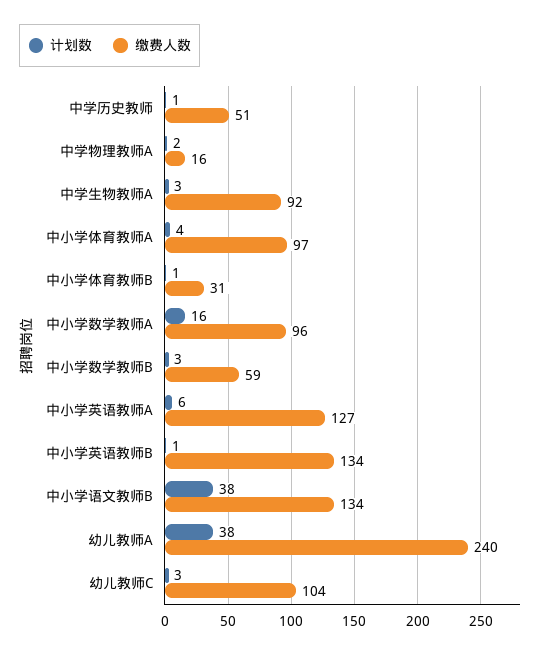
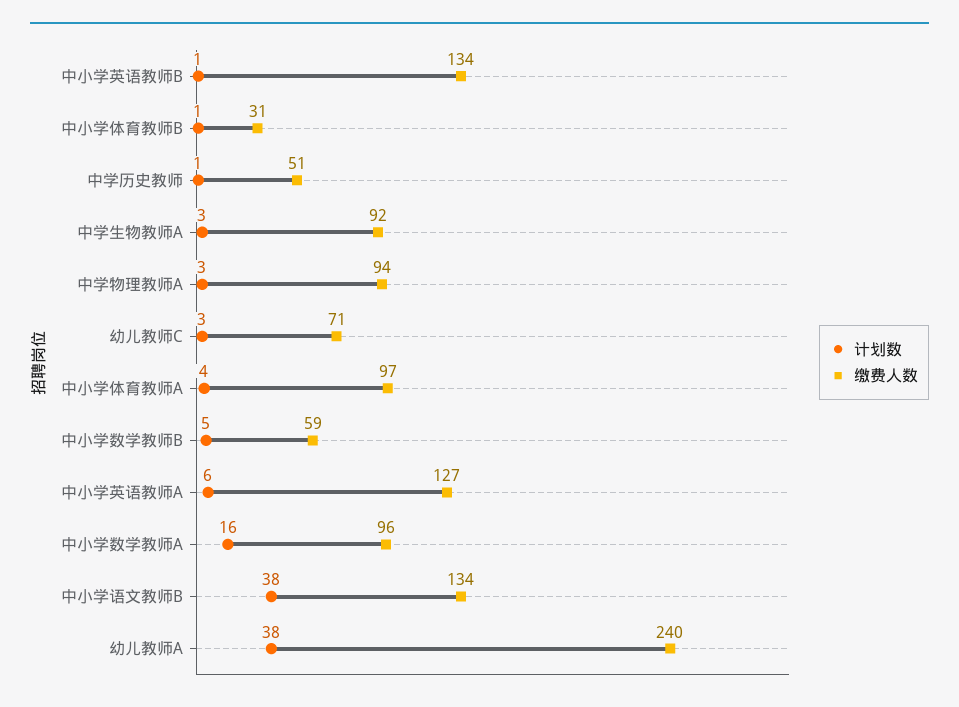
计划数, 中学物理教师A: 2 -> 3
缴费人数, 中学物理教师A: 16 -> 94
计划数, 中小学数学教师B: 3 -> 5
缴费人数, 幼儿教师C: 104 -> 71

